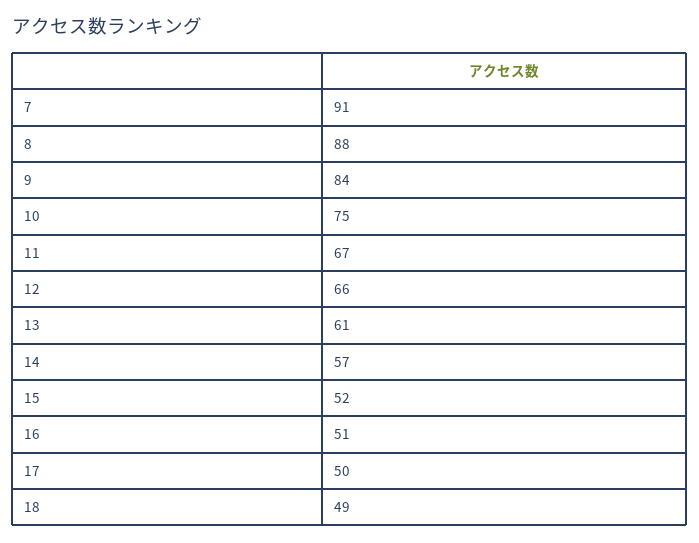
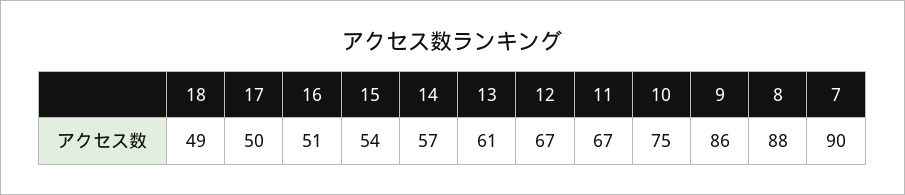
7: 91 -> 90
9: 84 -> 86
12: 66 -> 67
15: 52 -> 54

